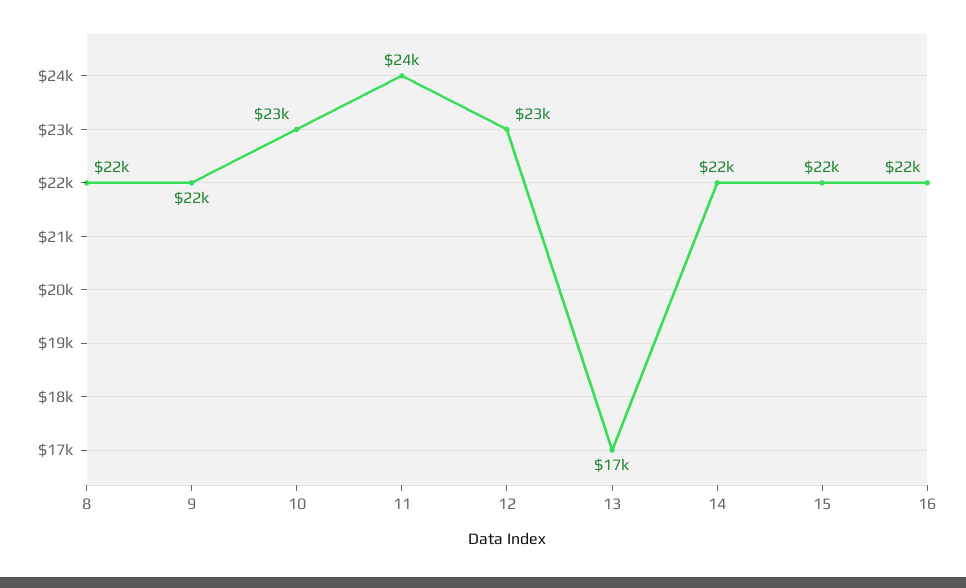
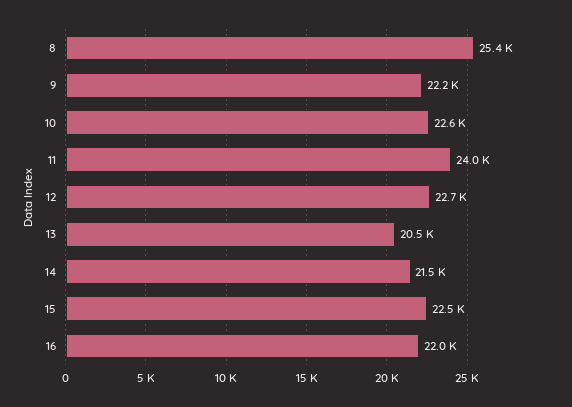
8: 22000 -> 25400
13: 17000 -> 20500

